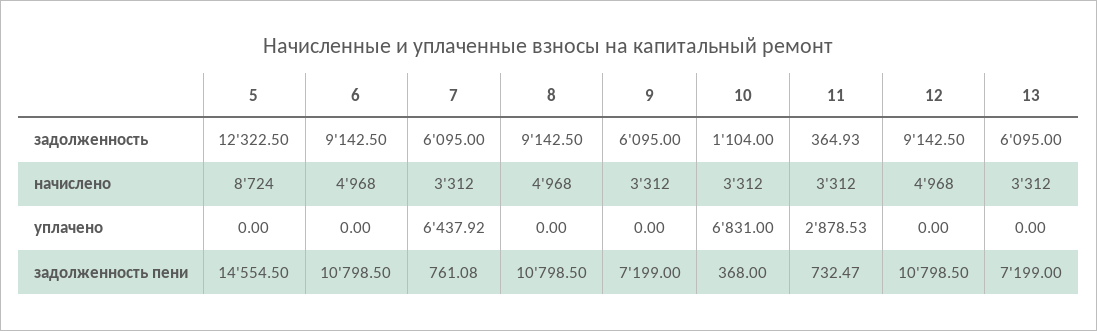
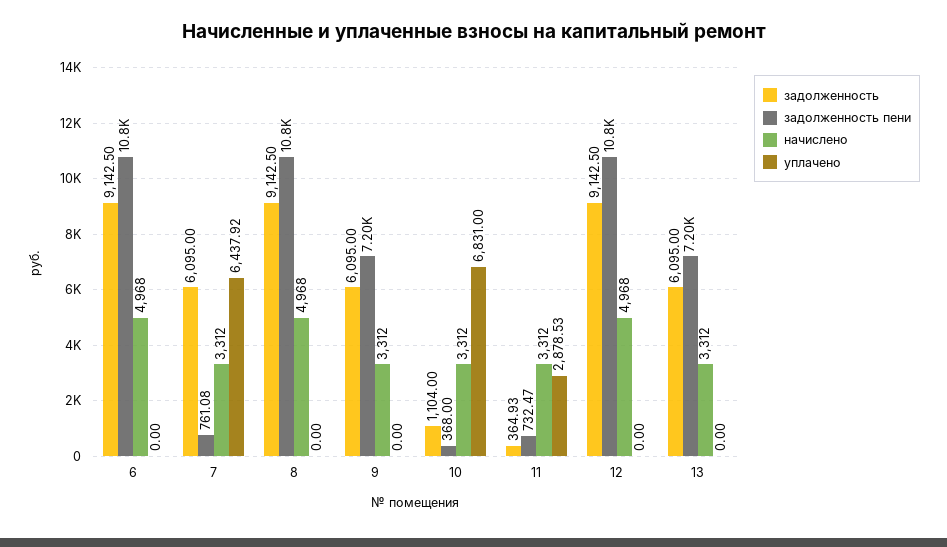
задолженность, 5: 12322.5 -> none
начислено, 5: 8724 -> none
уплачено, 5: 0 -> none
задолженность пени, 5: 14554.5 -> none

